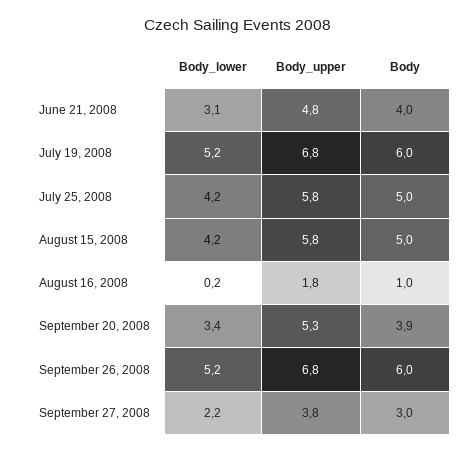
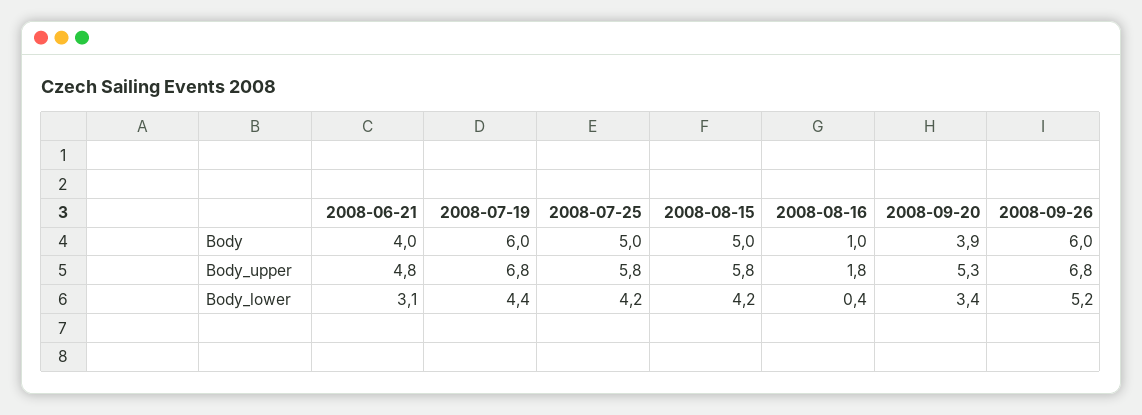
Body_lower, July 19, 2008: 5.2 -> 4.4
Body_lower, August 16, 2008: 0.2 -> 0.4
Body_lower, September 27, 2008: 2.2 -> none
Body_upper, September 27, 2008: 3.8 -> none
Body, September 27, 2008: 3 -> none

